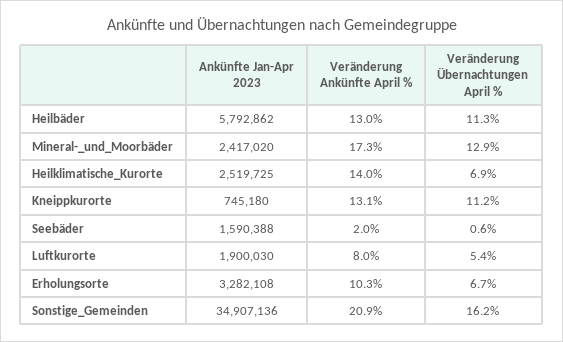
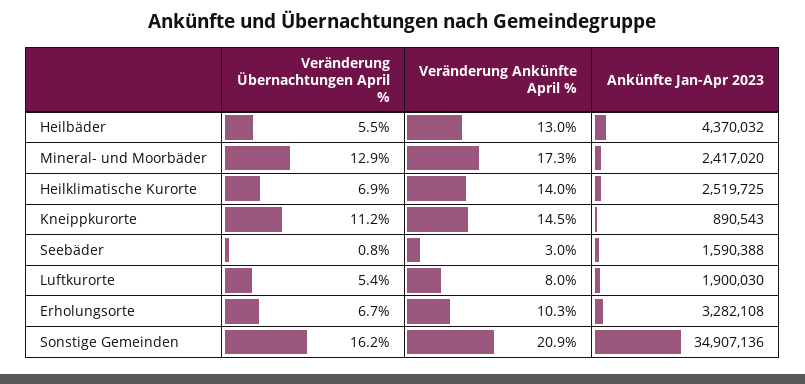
Ankünfte Jan-Apr 2023, Heilbäder: 5792862 -> 4370032
Veränderung Übernachtungen April %, Heilbäder: 11.3 -> 5.5
Ankünfte Jan-Apr 2023, Kneippkurorte: 745180 -> 890543
Veränderung Ankünfte April %, Kneippkurorte: 13.1 -> 14.5
Veränderung Ankünfte April %, Seebäder: 2 -> 3
Veränderung Übernachtungen April %, Seebäder: 0.6 -> 0.8

